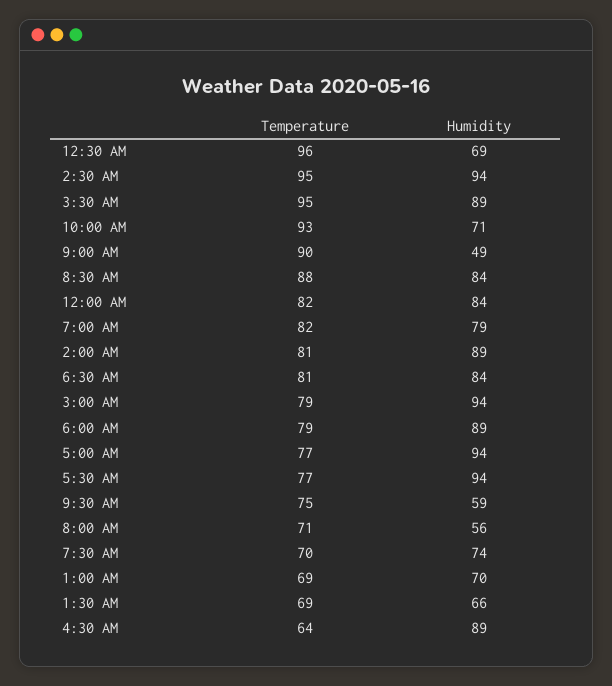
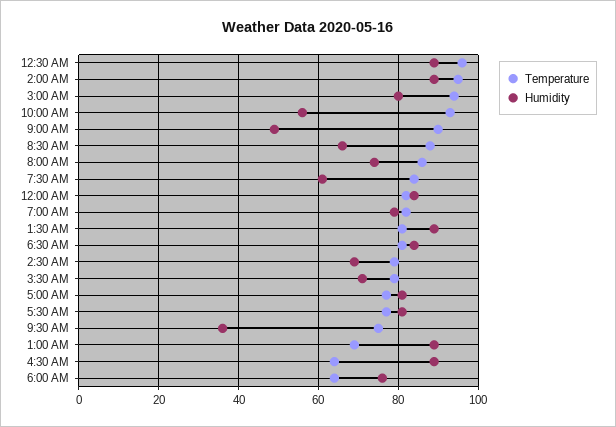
Humidity, 12:30 AM: 69 -> 90
Temperature, 2:30 AM: 95 -> 80
Humidity, 2:30 AM: 94 -> 70
Temperature, 3:30 AM: 95 -> 80
Humidity, 3:30 AM: 89 -> 70
Humidity, 10:00 AM: 71 -> 55
Humidity, 8:30 AM: 84 -> 65
Temperature, 2:00 AM: 81 -> 95
Temperature, 3:00 AM: 79 -> 95
Humidity, 3:00 AM: 94 -> 80
Temperature, 6:00 AM: 79 -> 65
Humidity, 6:00 AM: 89 -> 75
Humidity, 5:00 AM: 94 -> 80
Humidity, 5:30 AM: 94 -> 80
Humidity, 9:30 AM: 59 -> 35
Temperature, 8:00 AM: 71 -> 85
Humidity, 8:00 AM: 56 -> 75
Temperature, 7:30 AM: 70 -> 85
Humidity, 7:30 AM: 74 -> 60
Humidity, 1:00 AM: 70 -> 90
Temperature, 1:30 AM: 69 -> 80
Humidity, 1:30 AM: 66 -> 90

